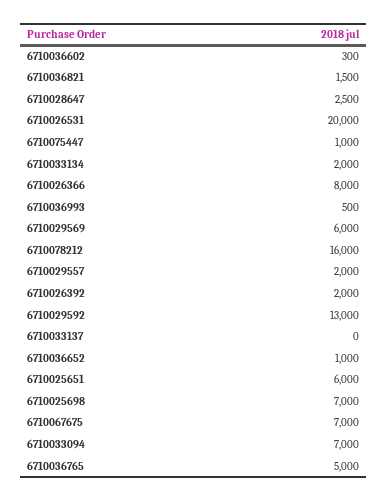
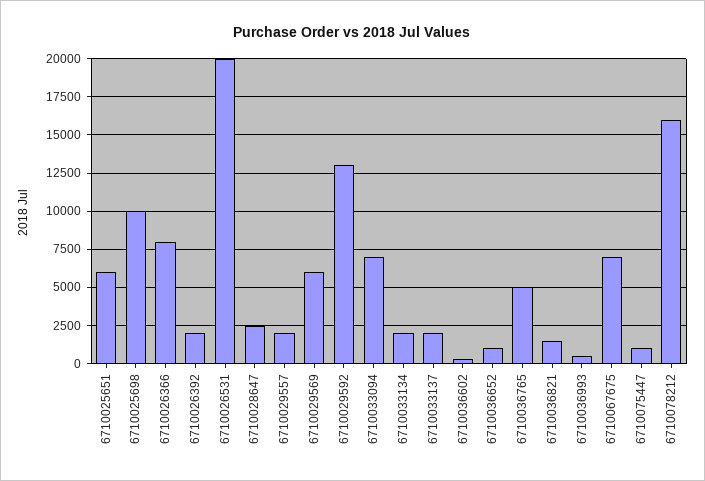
6710033137: 0 -> 2000
6710025698: 7000 -> 10000

